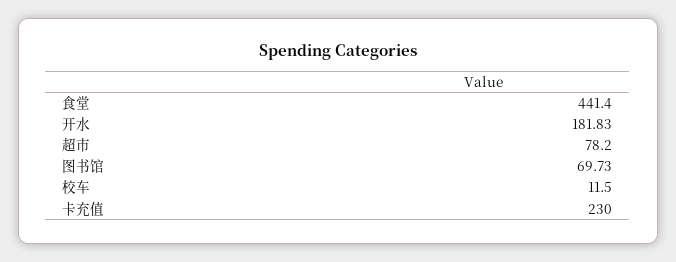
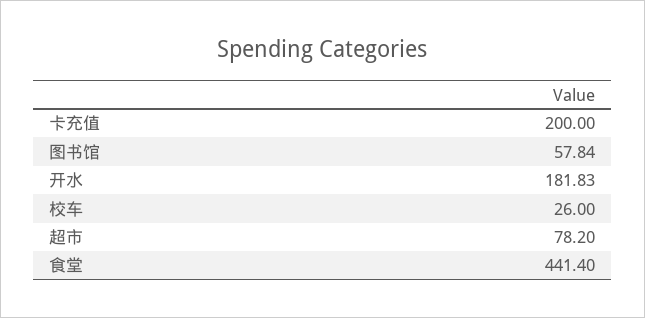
图书馆: 69.73 -> 57.84
校车: 11.5 -> 26
卡充值: 230 -> 200

